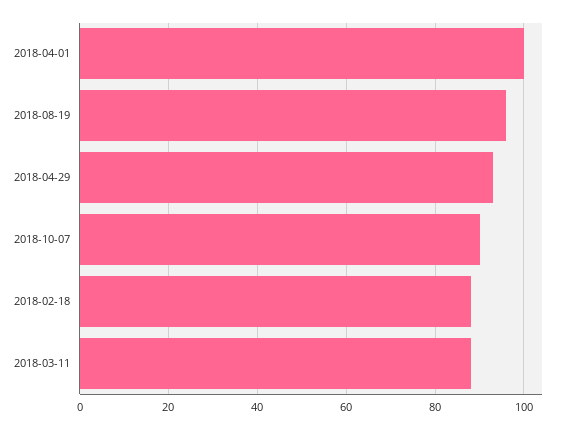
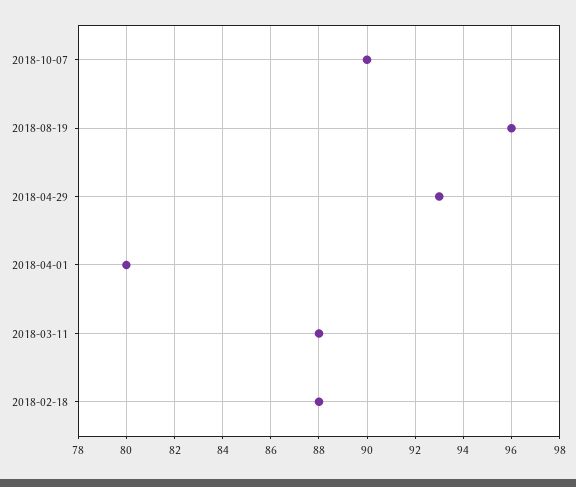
2018-04-01: 100 -> 80

